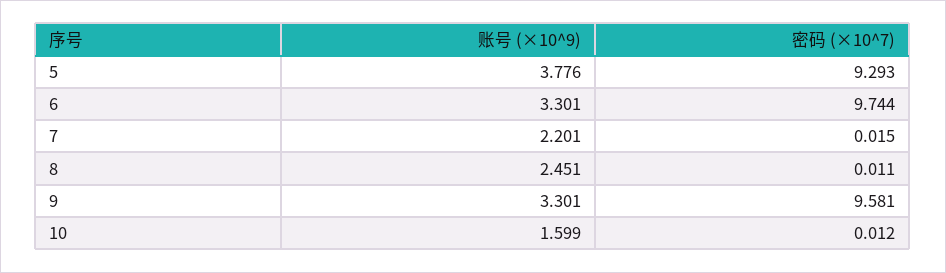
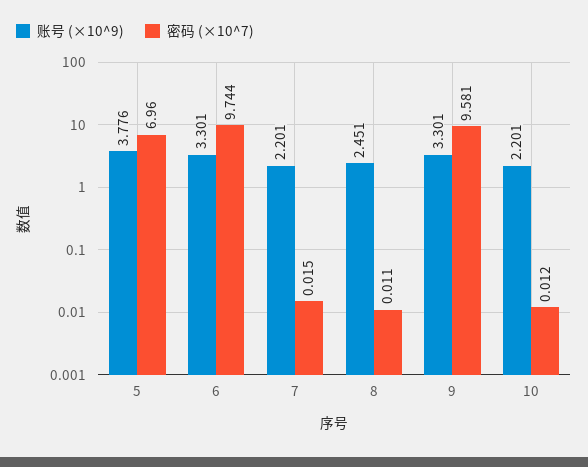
密码 (×10^7), 5: 9.293 -> 6.96
账号 (×10^9), 10: 1.599 -> 2.201

